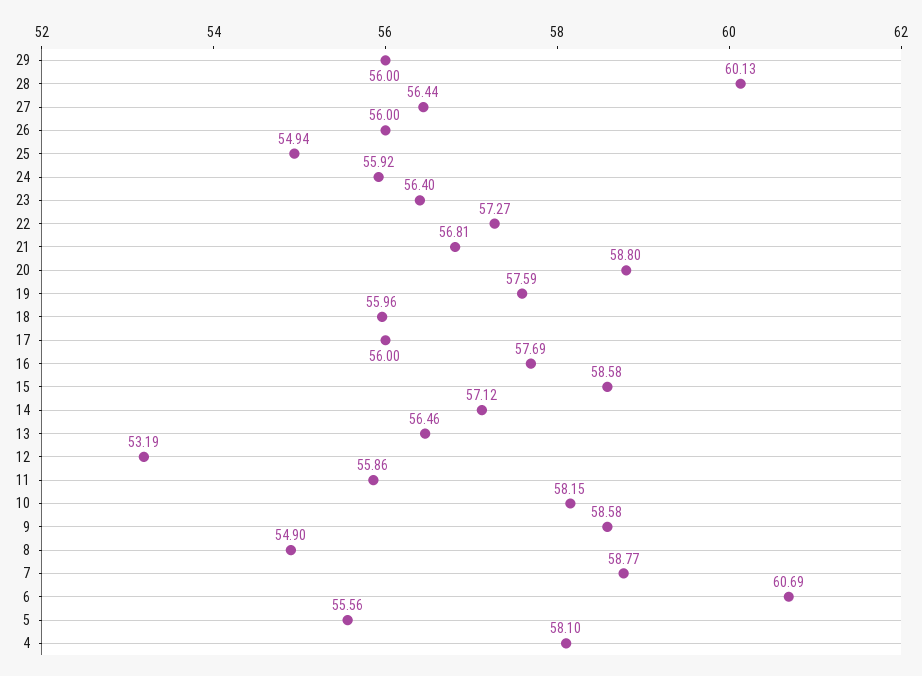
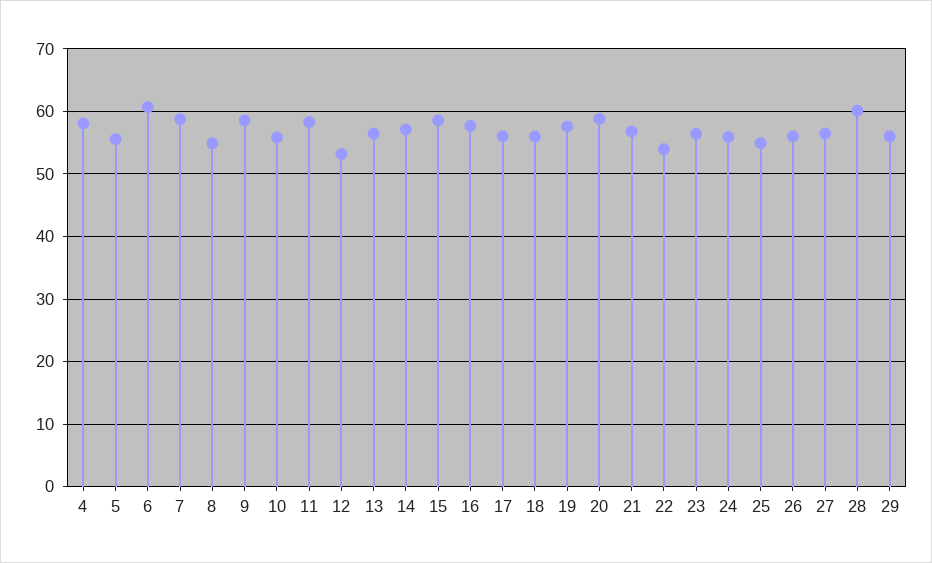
22: 57.27 -> 54
11: 55.86 -> 58
10: 58.15 -> 56

